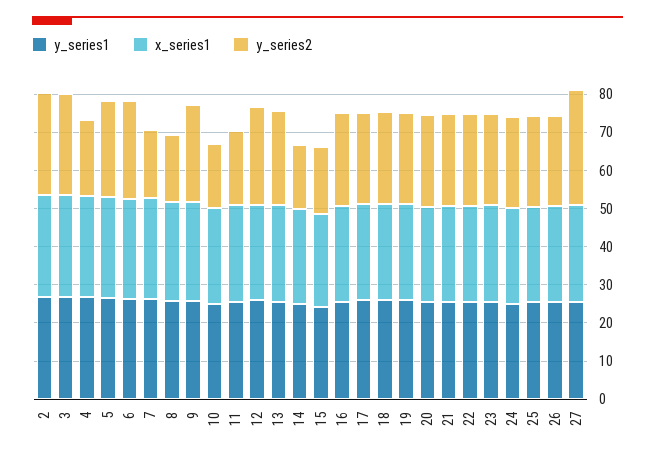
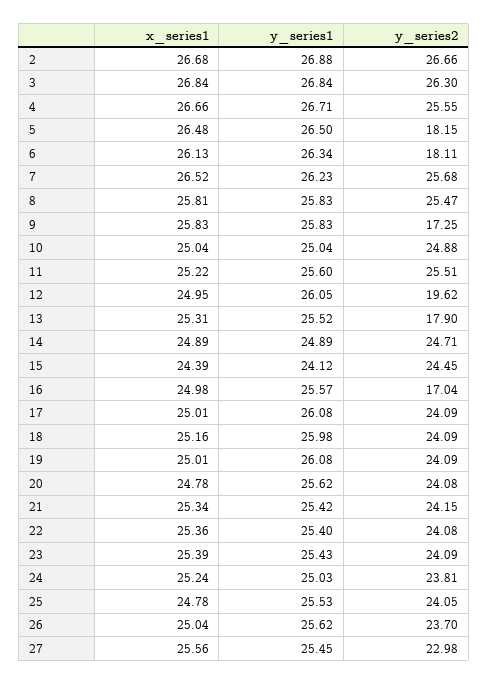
y_series2, 4: 20 -> 25.55
y_series2, 5: 25 -> 18.15
y_series2, 6: 25 -> 18.11
y_series2, 7: 17.5 -> 25.68
y_series2, 8: 17.5 -> 25.47
y_series2, 9: 25 -> 17.25
y_series2, 10: 17.5 -> 24.88
y_series2, 11: 20 -> 25.51
y_series2, 12: 25 -> 19.62
y_series2, 13: 25 -> 17.9
y_series2, 14: 17.5 -> 24.71
y_series2, 15: 17.5 -> 24.45
y_series2, 16: 25 -> 17.04
y_series2, 27: 30 -> 22.98

